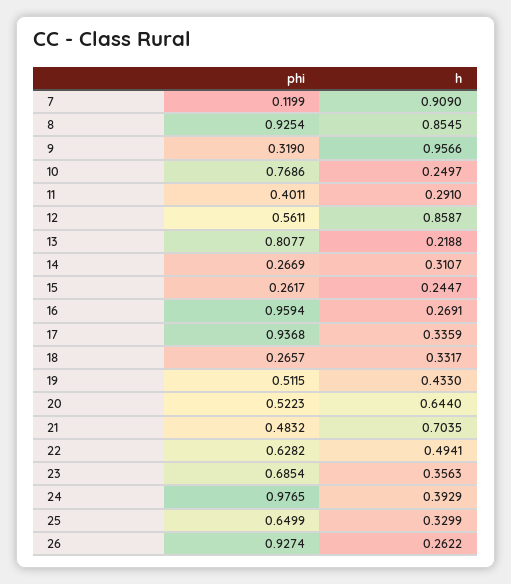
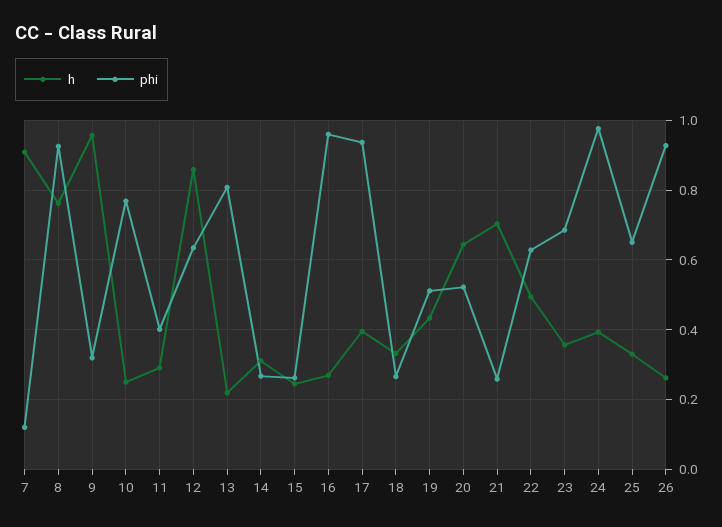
h, 8: 0.8545 -> 0.76
phi, 12: 0.5611 -> 0.64
h, 17: 0.3359 -> 0.4
phi, 21: 0.4832 -> 0.26

